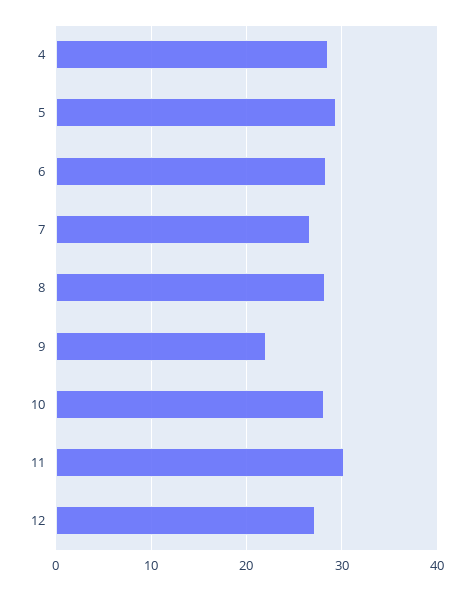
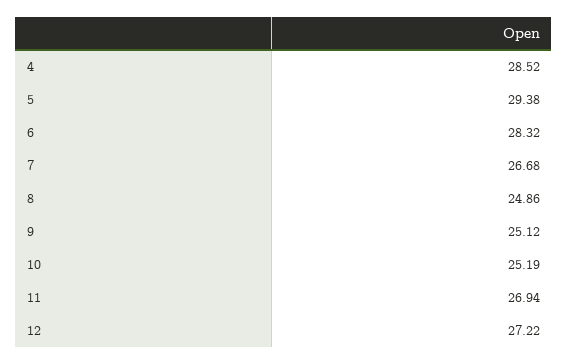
8: 28 -> 24.86
9: 22 -> 25.12
10: 28 -> 25.19
11: 30 -> 26.94

